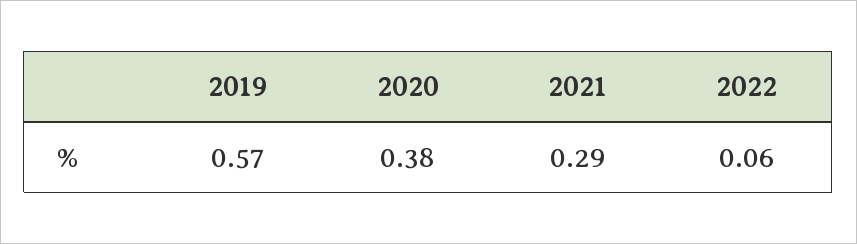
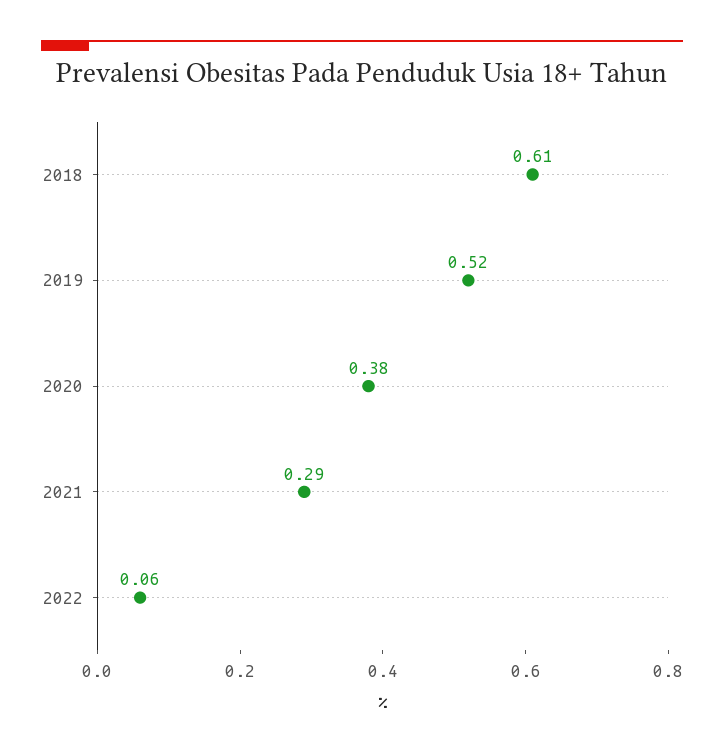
2019: 0.57 -> 0.52
2018: none -> 0.61

